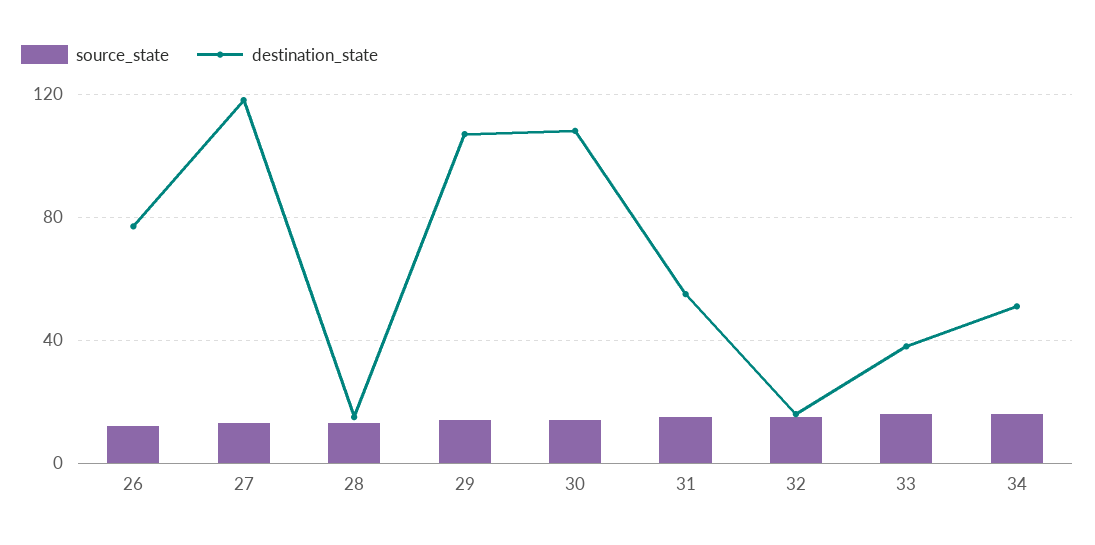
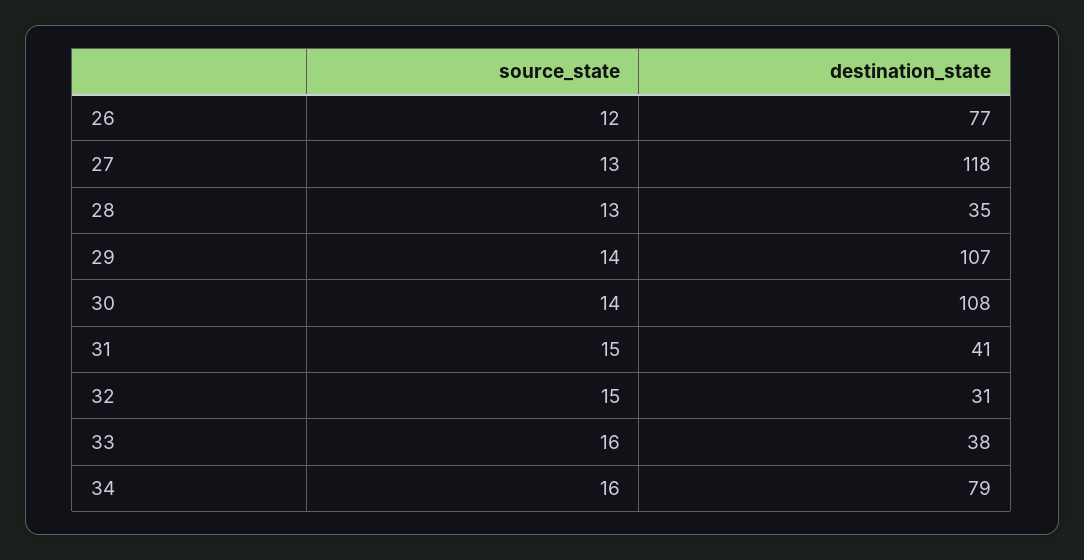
destination_state, 28: 15 -> 35
destination_state, 31: 55 -> 41
destination_state, 32: 15 -> 31
destination_state, 34: 50 -> 79

